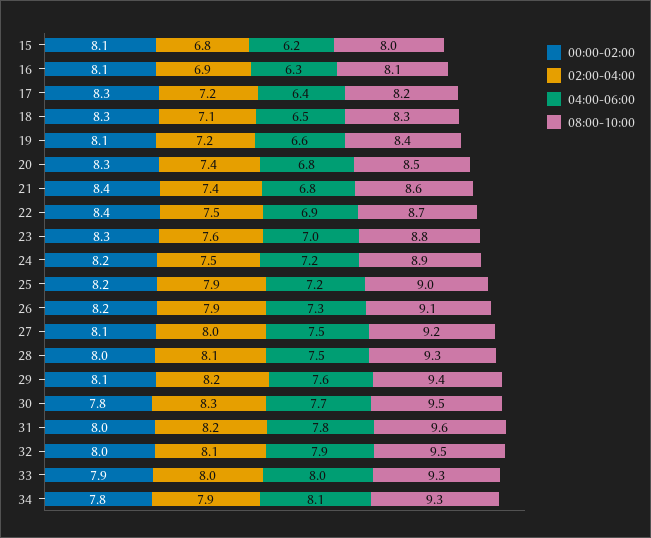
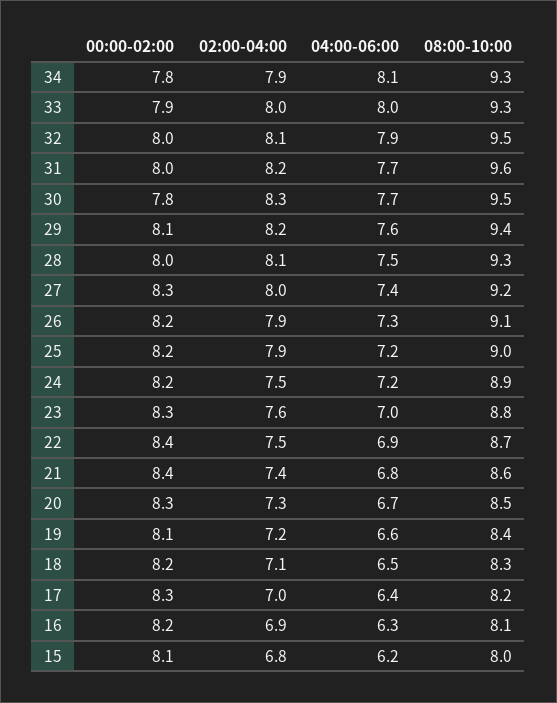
00:00-02:00, 16: 8.1 -> 8.2
02:00-04:00, 17: 7.2 -> 7
00:00-02:00, 18: 8.3 -> 8.2
02:00-04:00, 20: 7.4 -> 7.3
04:00-06:00, 20: 6.8 -> 6.7
00:00-02:00, 27: 8.1 -> 8.3
04:00-06:00, 27: 7.5 -> 7.4
04:00-06:00, 31: 7.8 -> 7.7

